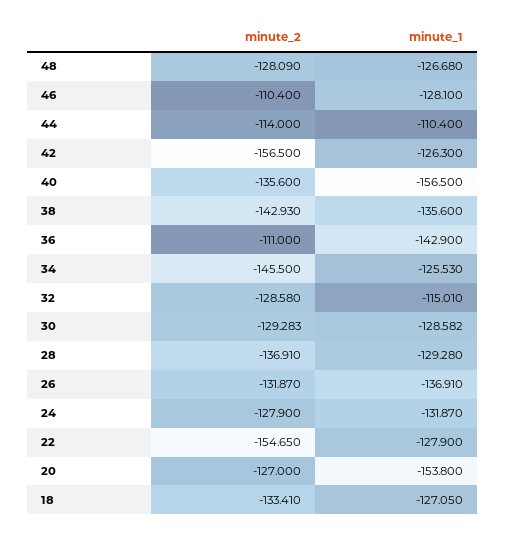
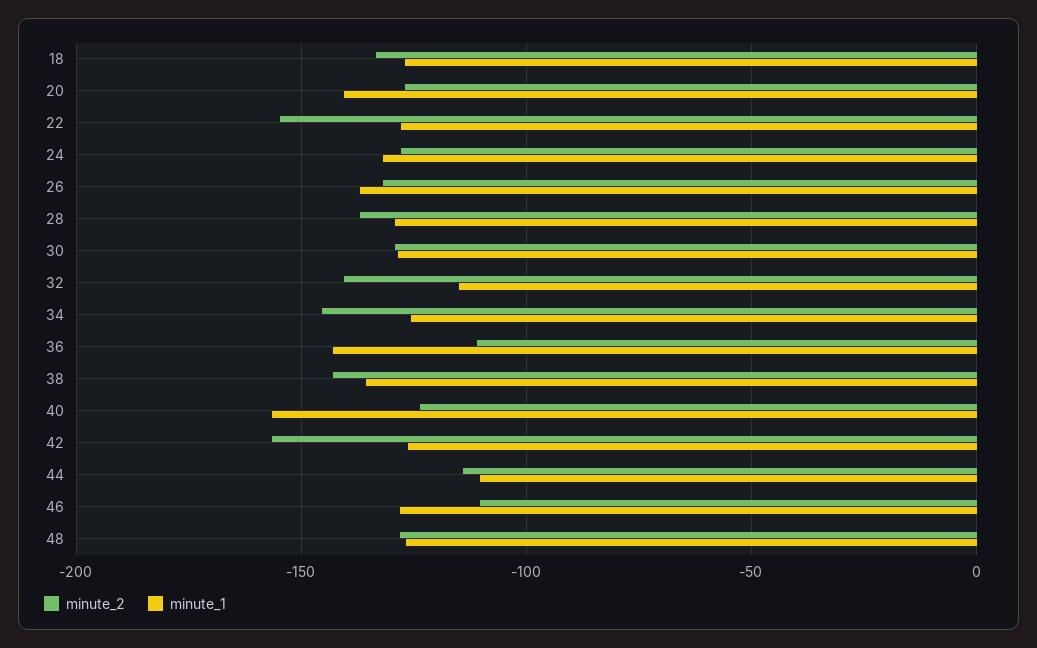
minute_2, 40: -135.6 -> -125
minute_2, 32: -128.58 -> -140
minute_1, 20: -153.8 -> -140

